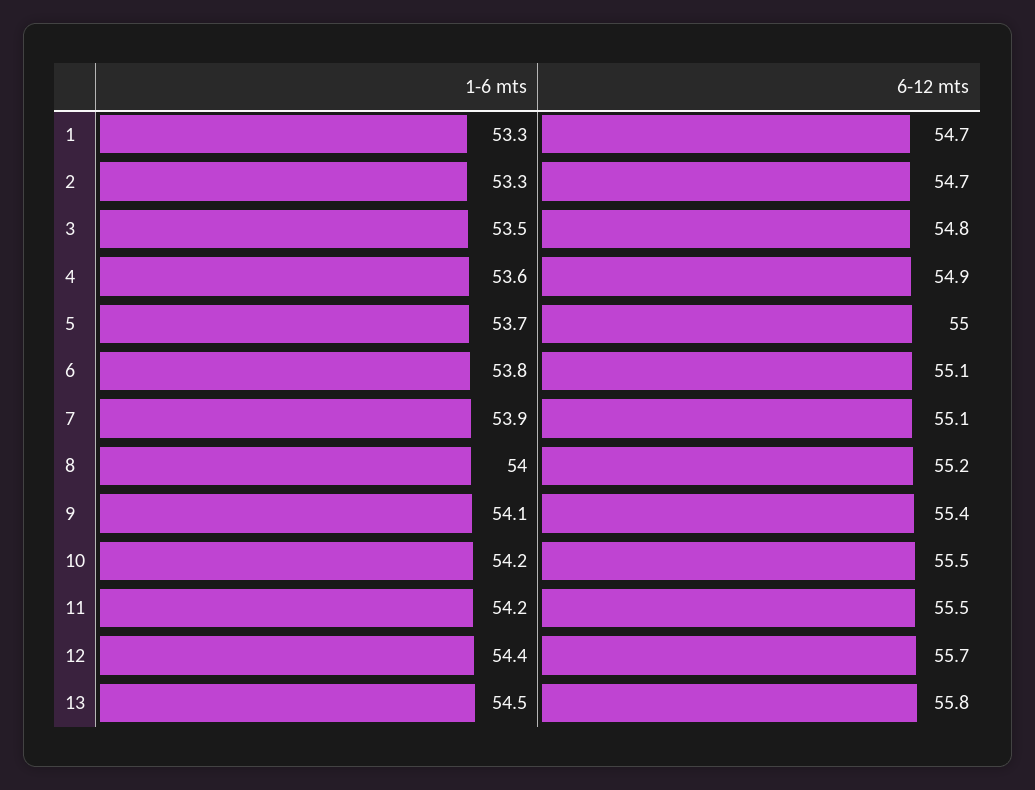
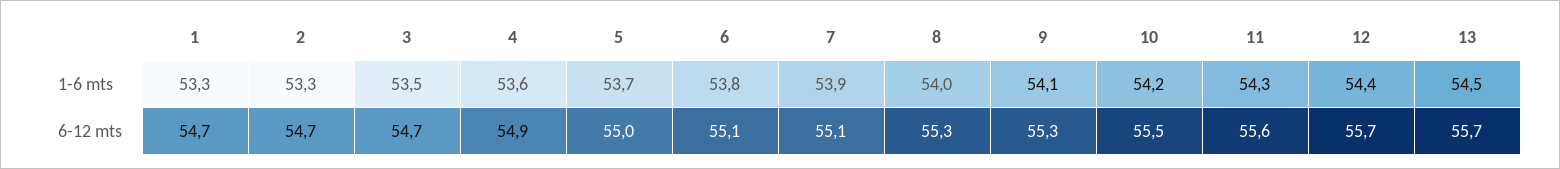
6-12 mts, 3: 54.8 -> 54.7
6-12 mts, 8: 55.2 -> 55.3
6-12 mts, 9: 55.4 -> 55.3
1-6 mts, 11: 54.2 -> 54.3
6-12 mts, 11: 55.5 -> 55.6
6-12 mts, 13: 55.8 -> 55.7

